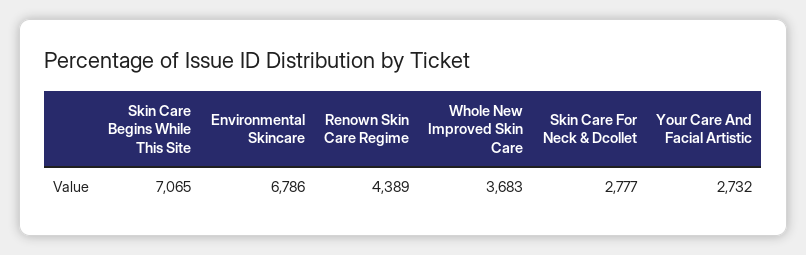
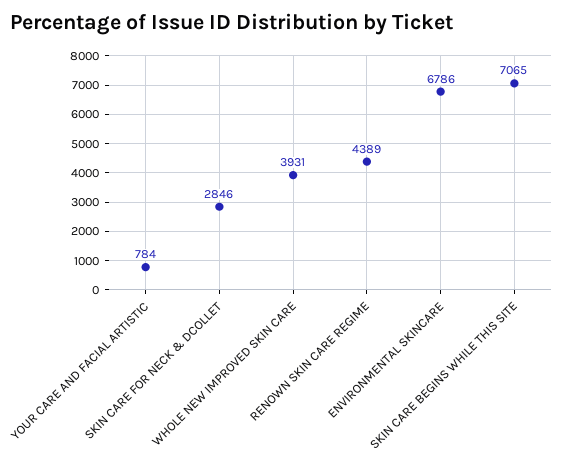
Whole New Improved Skin Care: 3683 -> 3931
Skin Care For Neck & Dcollet: 2777 -> 2846
Your Care And Facial Artistic: 2732 -> 784

